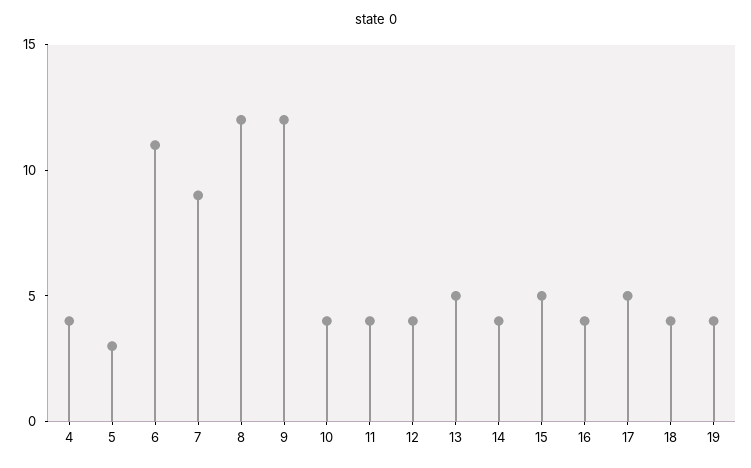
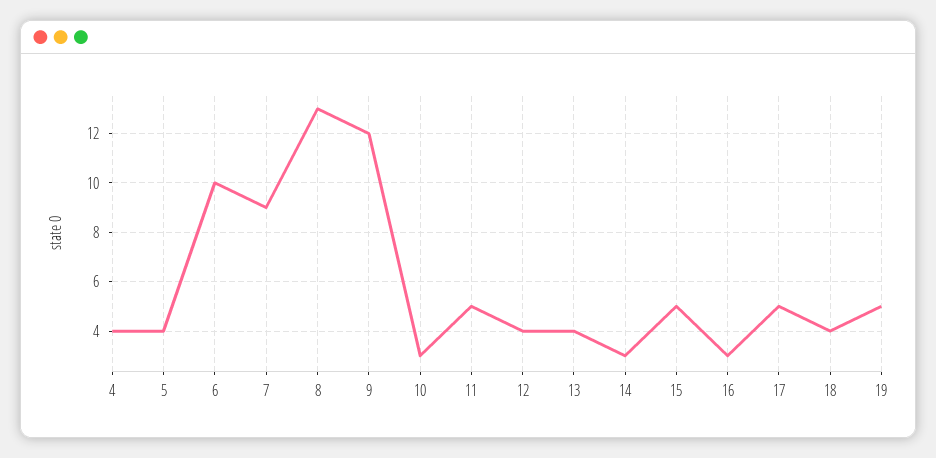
5: 3 -> 4
6: 11 -> 10
8: 12 -> 13
10: 4 -> 3
11: 4 -> 5
13: 5 -> 4
14: 4 -> 3
16: 4 -> 3
19: 4 -> 5

